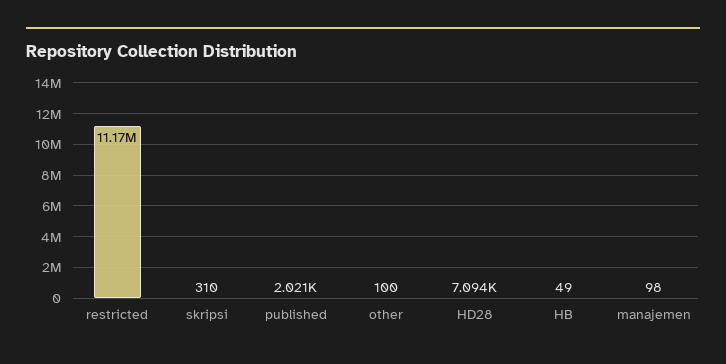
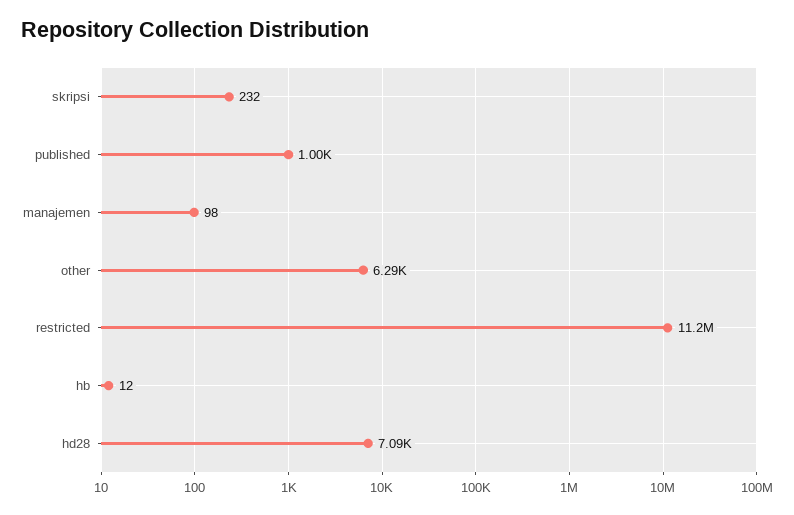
skripsi: 310 -> 232
published: 2021 -> 1000
other: 100 -> 6290
HB: 49 -> 12

